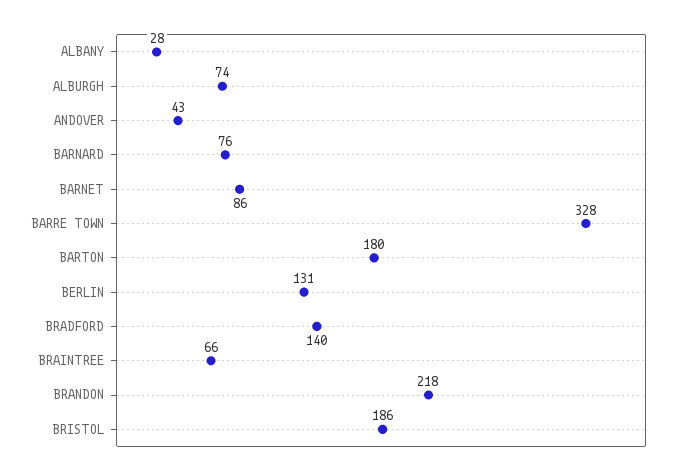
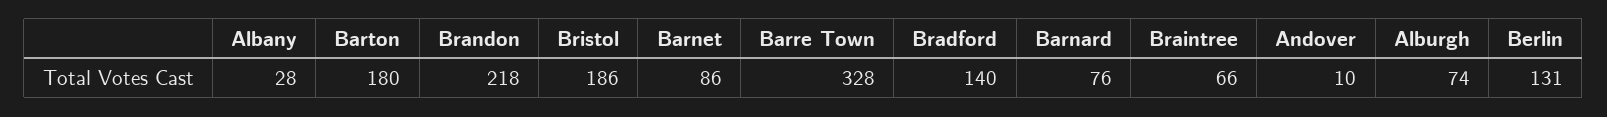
ANDOVER: 43 -> 10

